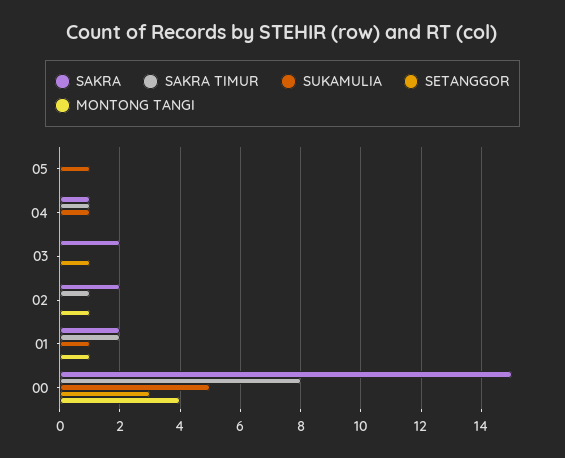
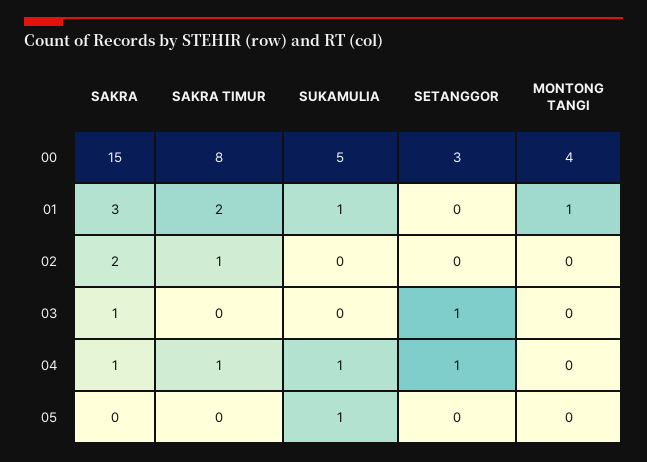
SETANGGOR, 04: 0 -> 1
SAKRA, 03: 2 -> 1
MONTONG TANGI, 02: 1 -> 0
SAKRA, 01: 2 -> 3

